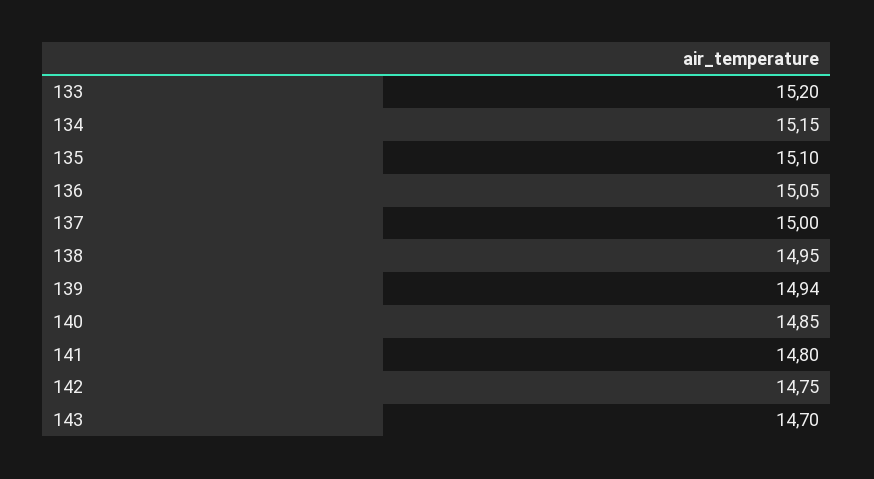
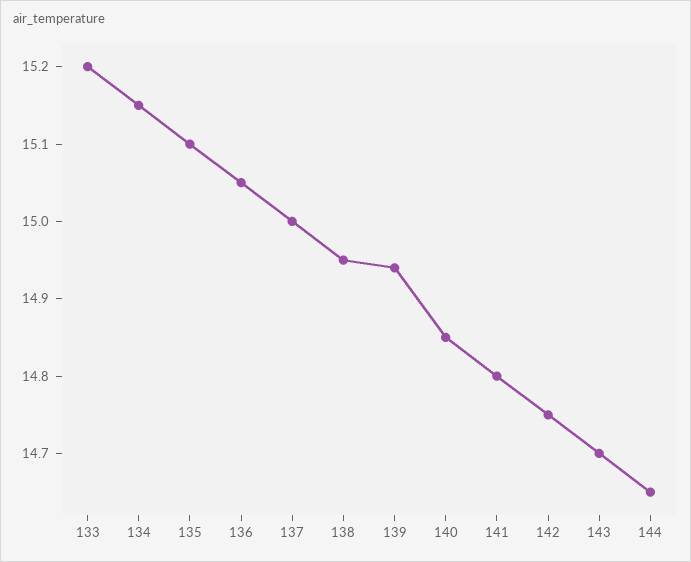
144: none -> 14.65

